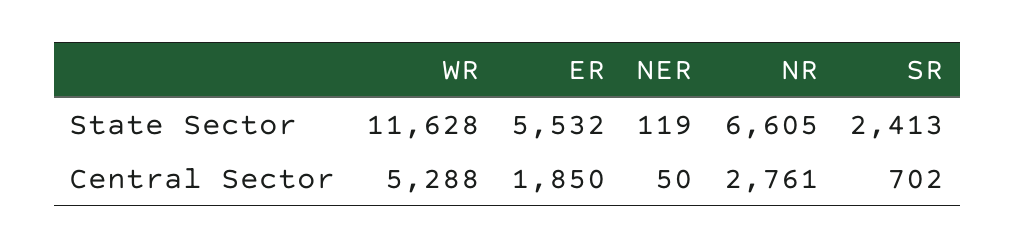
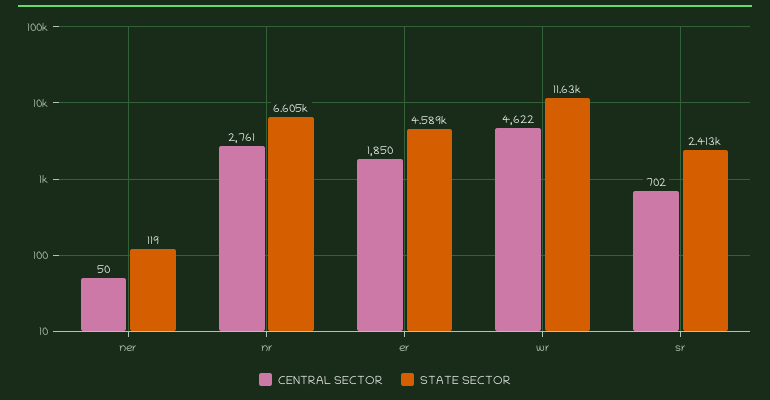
State Sector, ER: 5532 -> 4589
Central Sector, WR: 5288 -> 4622

